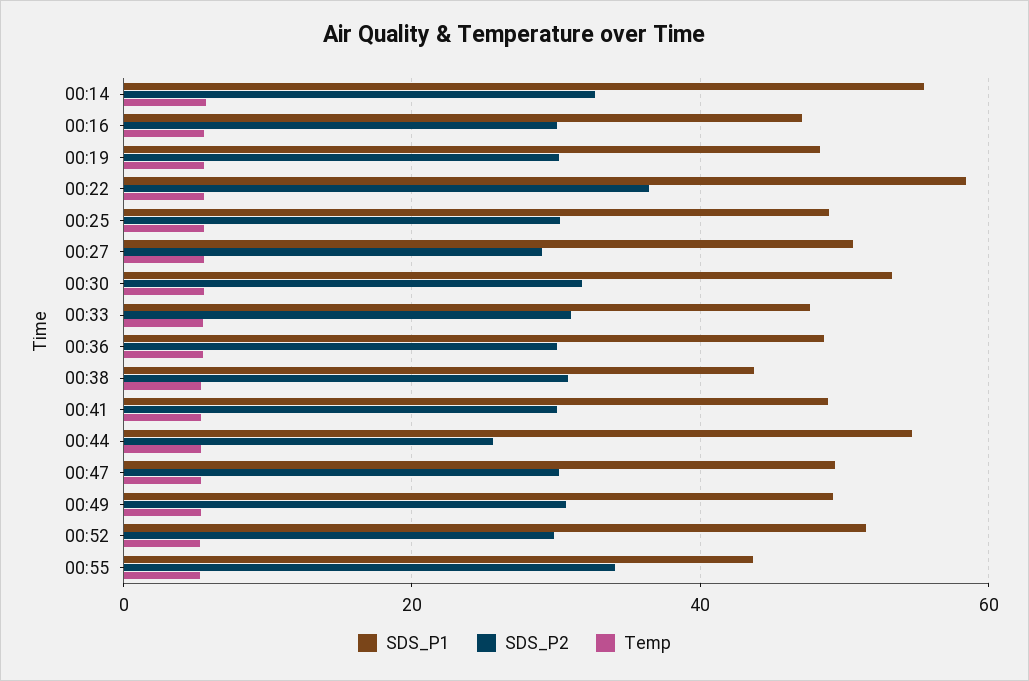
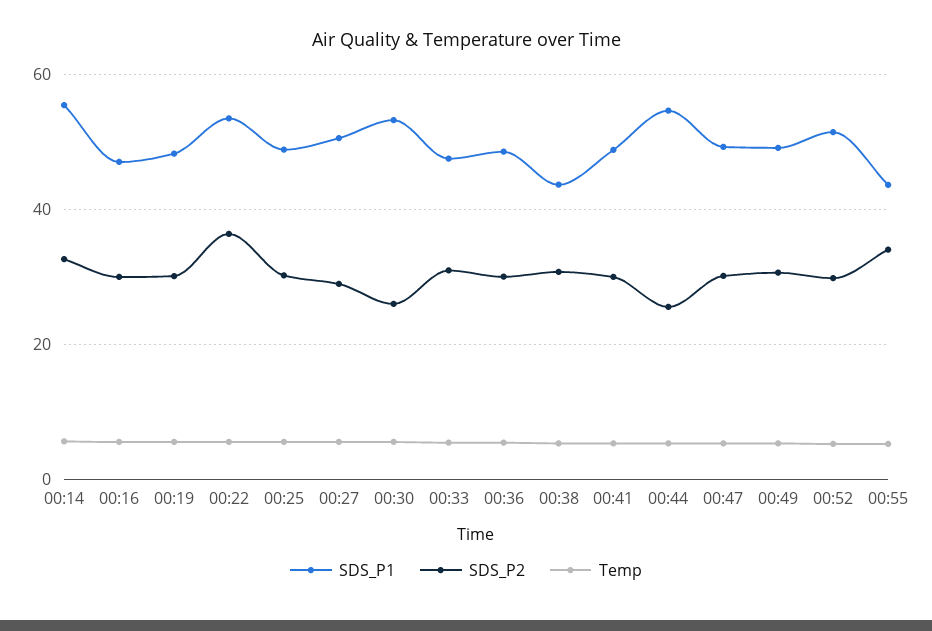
SDS_P1, 00:22: 58 -> 54
SDS_P2, 00:30: 32 -> 26

